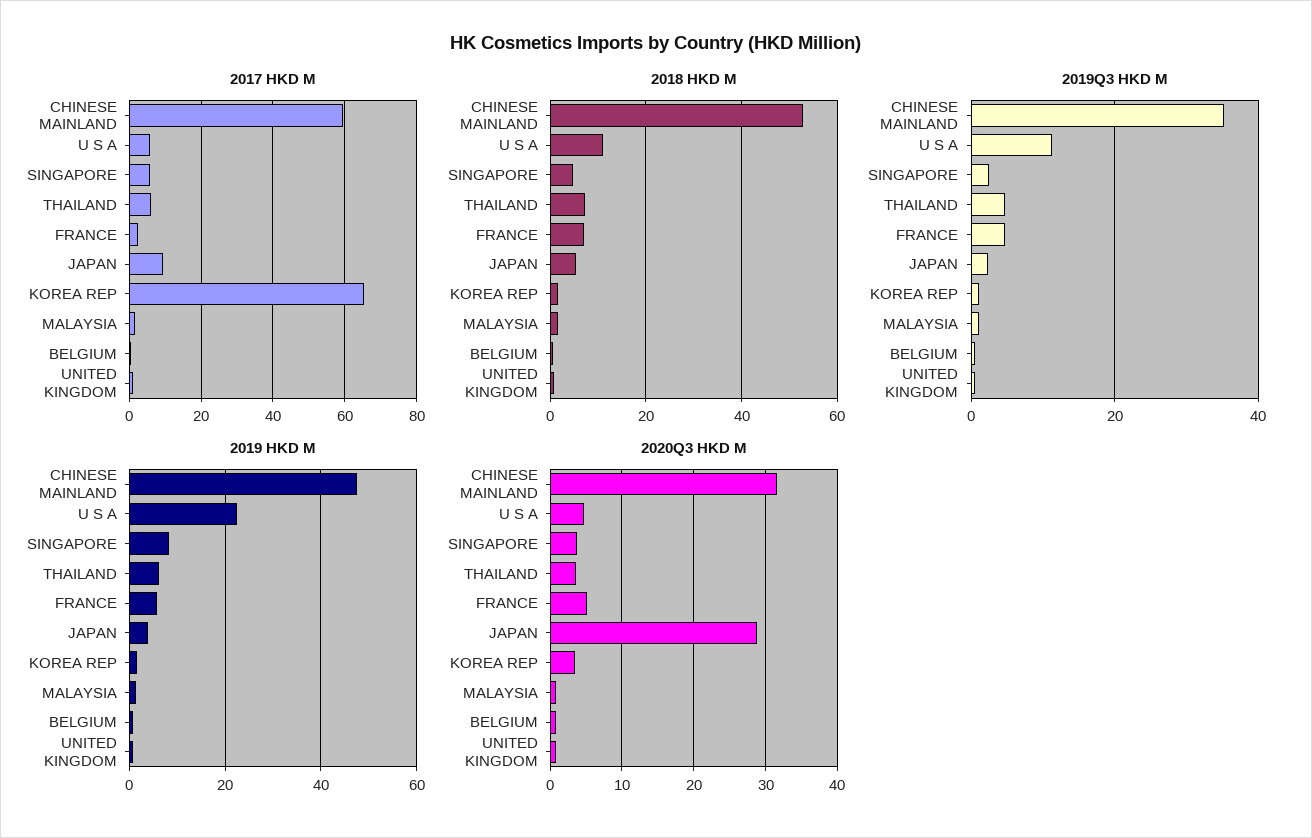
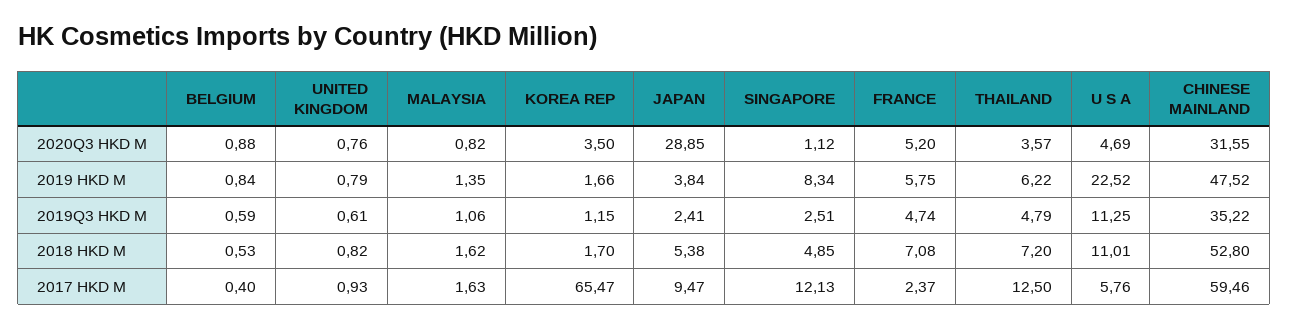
2017 HKD M, SINGAPORE: 6 -> 12.13
2017 HKD M, THAILAND: 6 -> 12.5
2020Q3 HKD M, SINGAPORE: 4 -> 1.12

